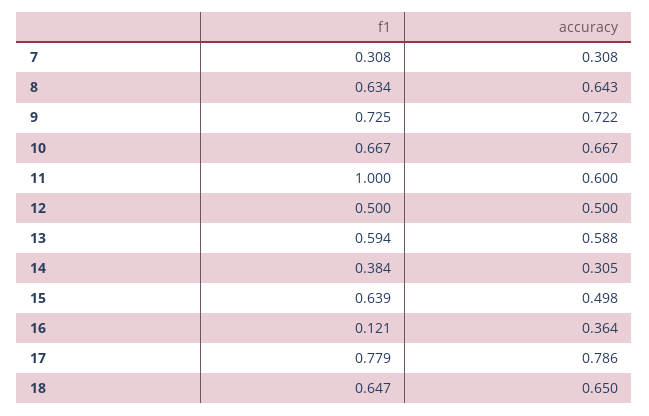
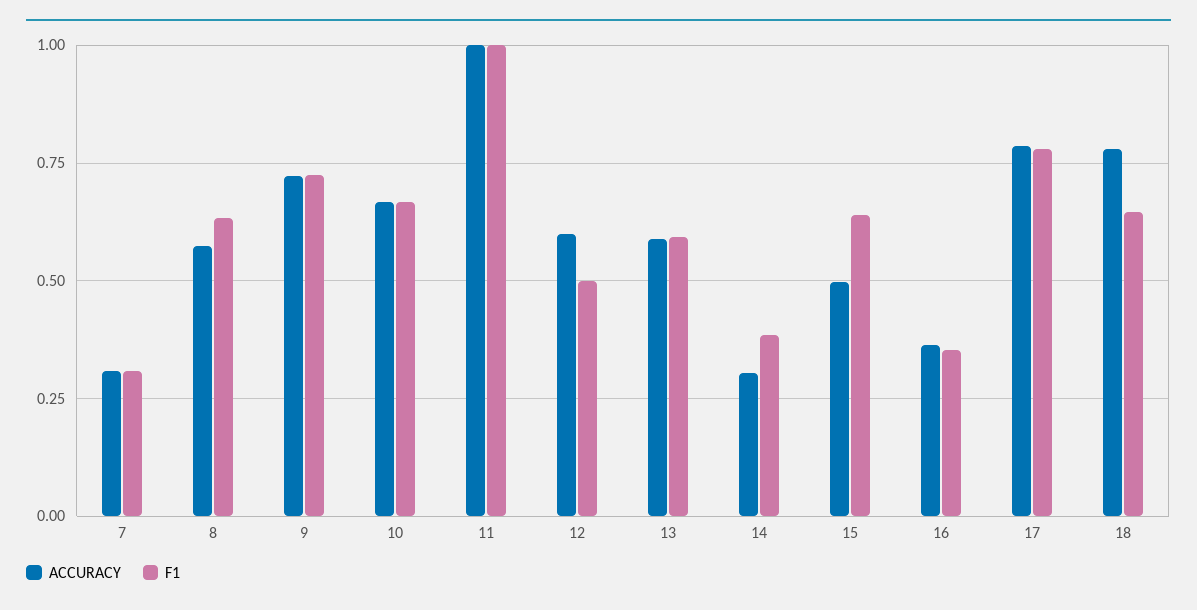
accuracy, 8: 0.643 -> 0.575
accuracy, 11: 0.6 -> 1
accuracy, 12: 0.5 -> 0.6
f1, 16: 0.121 -> 0.35
accuracy, 18: 0.65 -> 0.775

